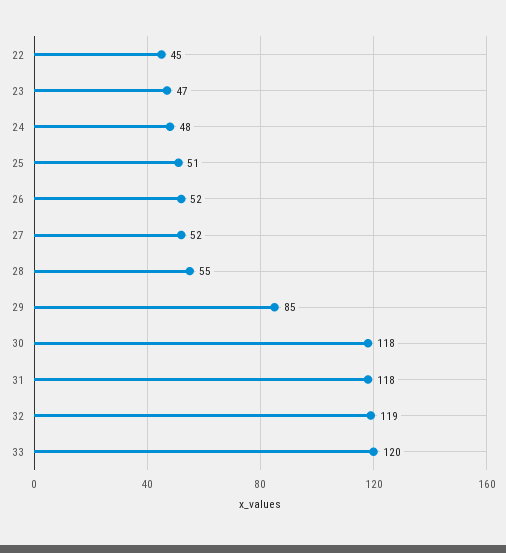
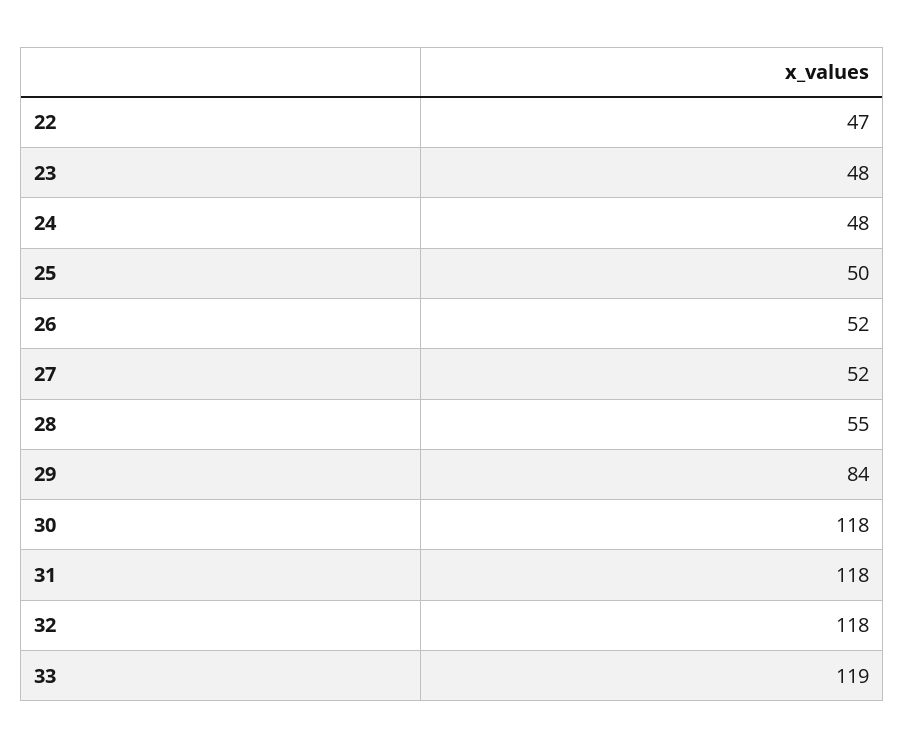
22: 45 -> 47
23: 47 -> 48
25: 51 -> 50
29: 85 -> 84
32: 119 -> 118
33: 120 -> 119

